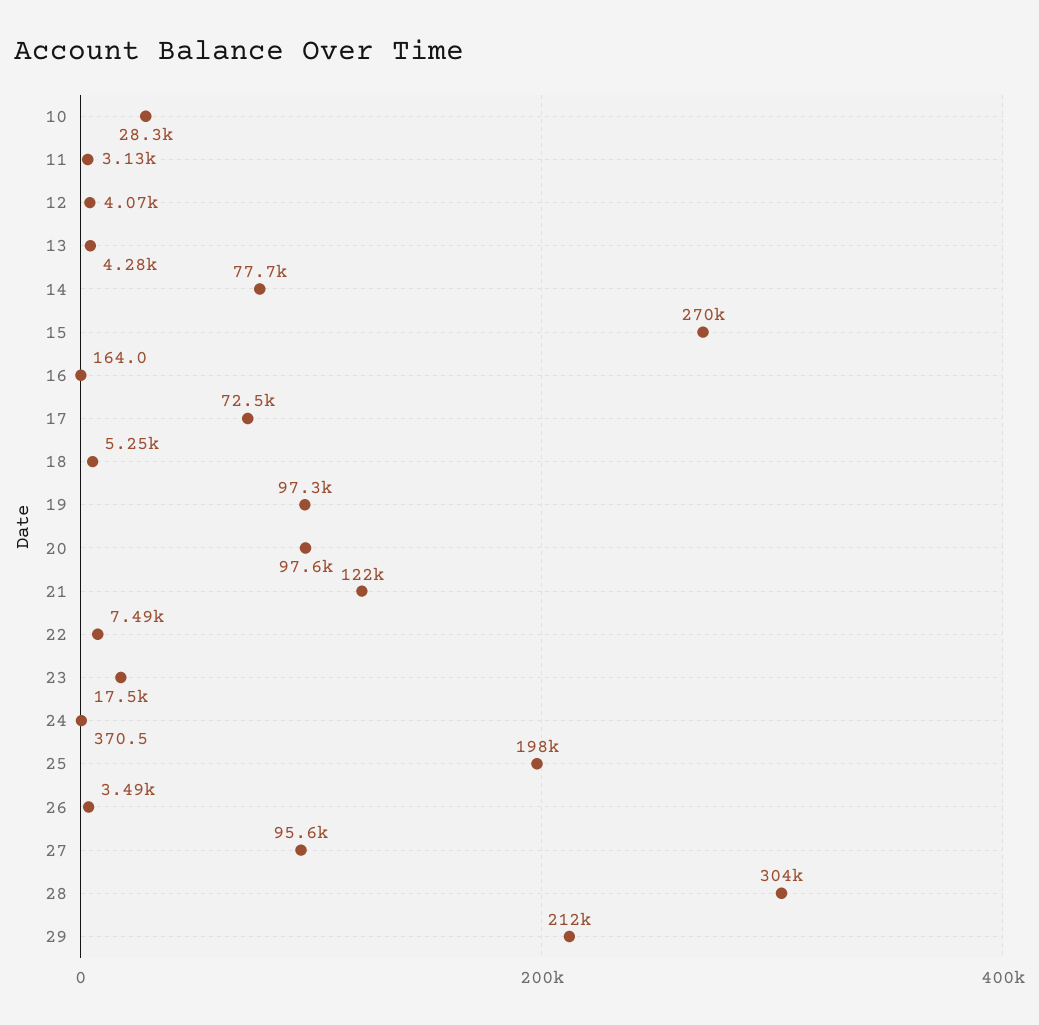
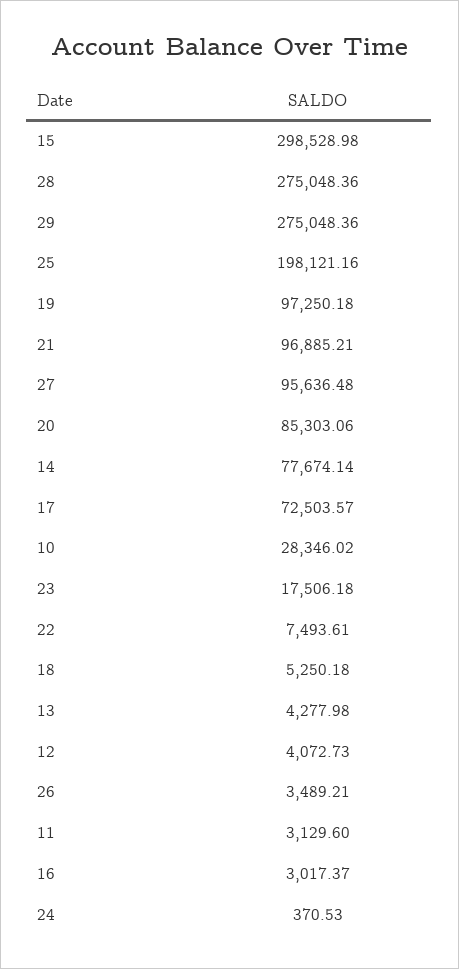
15: 270000 -> 298528.98
16: 164 -> 3017.37
20: 97600 -> 85303.06
21: 122000 -> 96885.21
28: 304000 -> 275048.36
29: 212000 -> 275048.36

